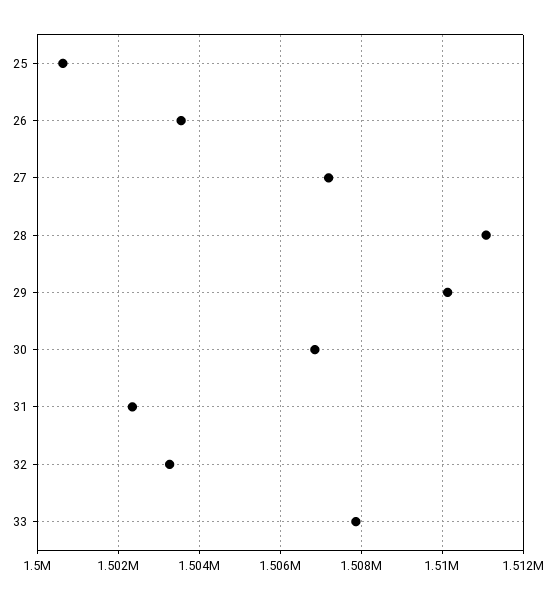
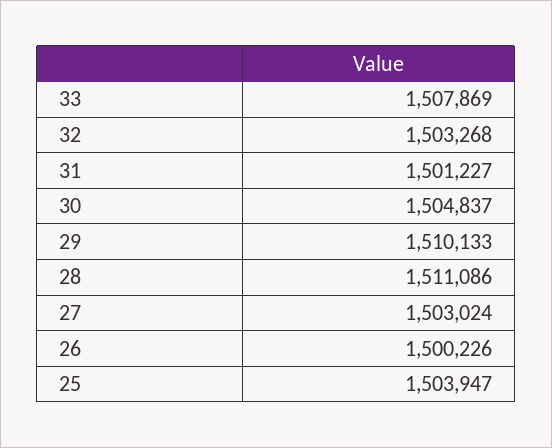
25: 1500600 -> 1503947
26: 1503600 -> 1500226
27: 1507200 -> 1503024
30: 1506800 -> 1504837
31: 1502400 -> 1501227

